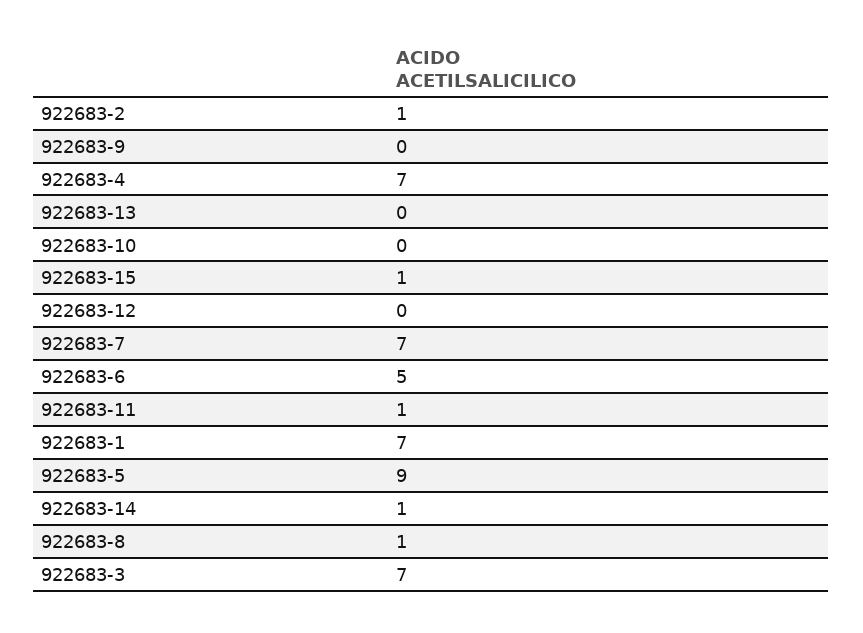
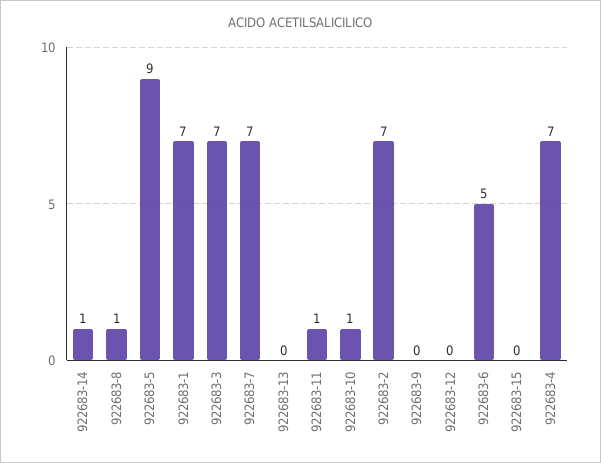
922683-2: 1 -> 7
922683-10: 0 -> 1
922683-15: 1 -> 0

